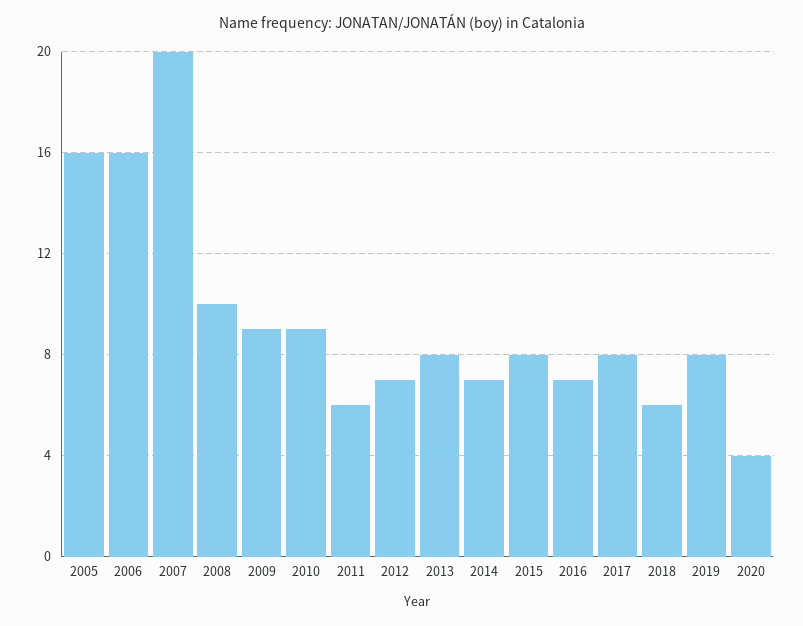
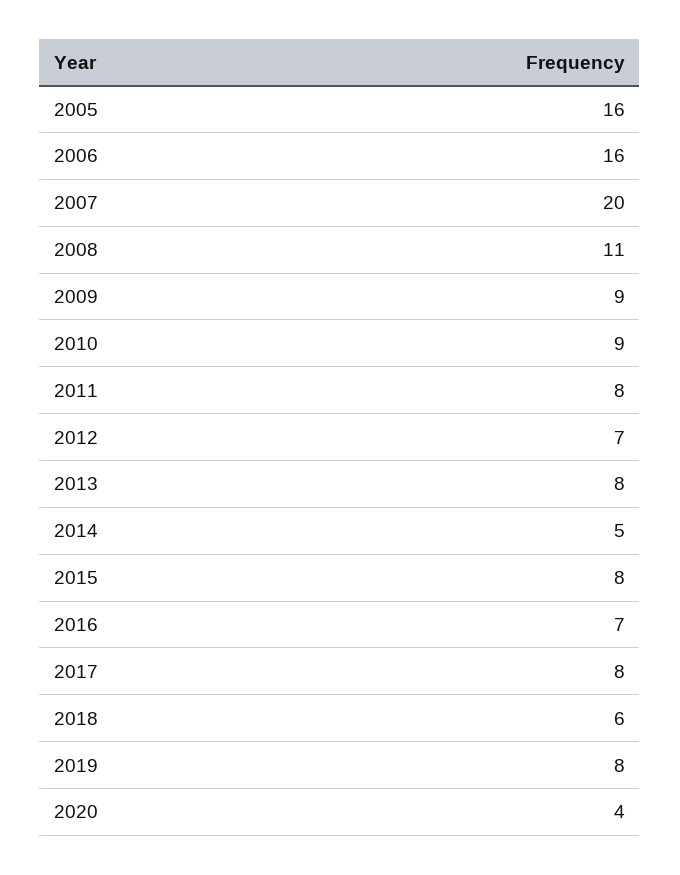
2008: 10 -> 11
2011: 6 -> 8
2014: 7 -> 5

